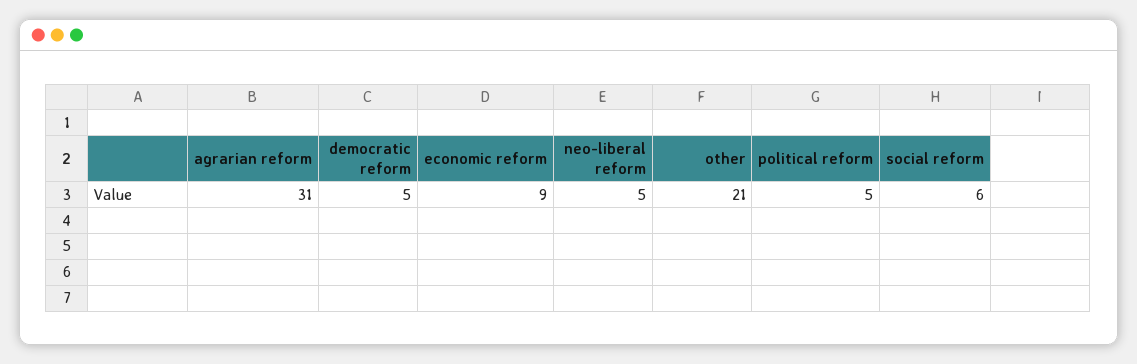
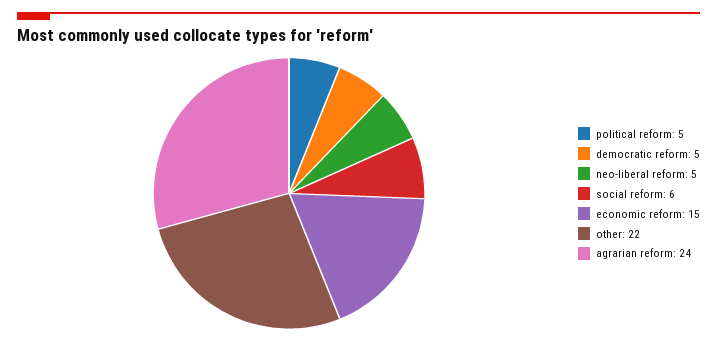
agrarian reform: 31 -> 24
economic reform: 9 -> 15
other: 21 -> 22

